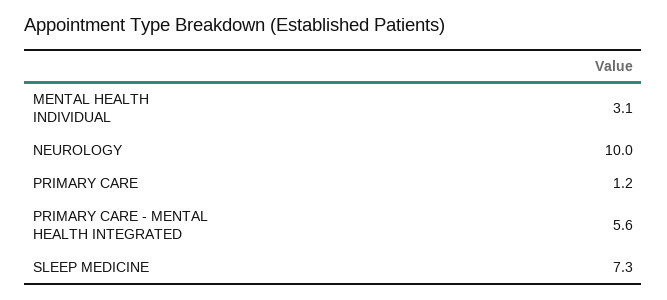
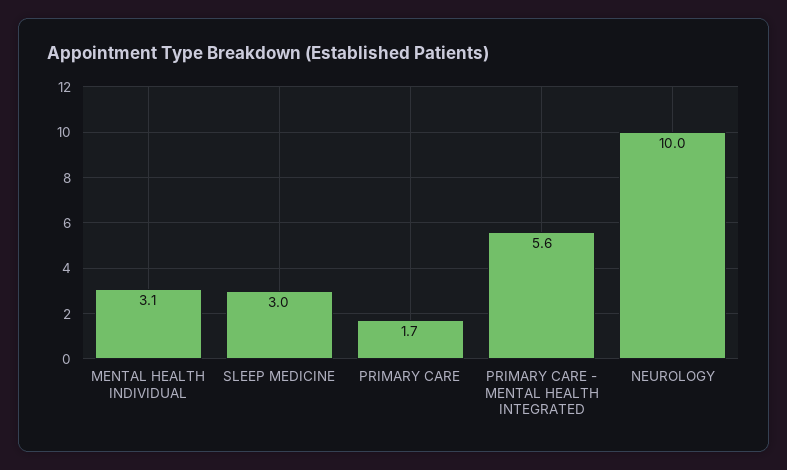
PRIMARY CARE: 1.2 -> 1.7
SLEEP MEDICINE: 7.3 -> 3

